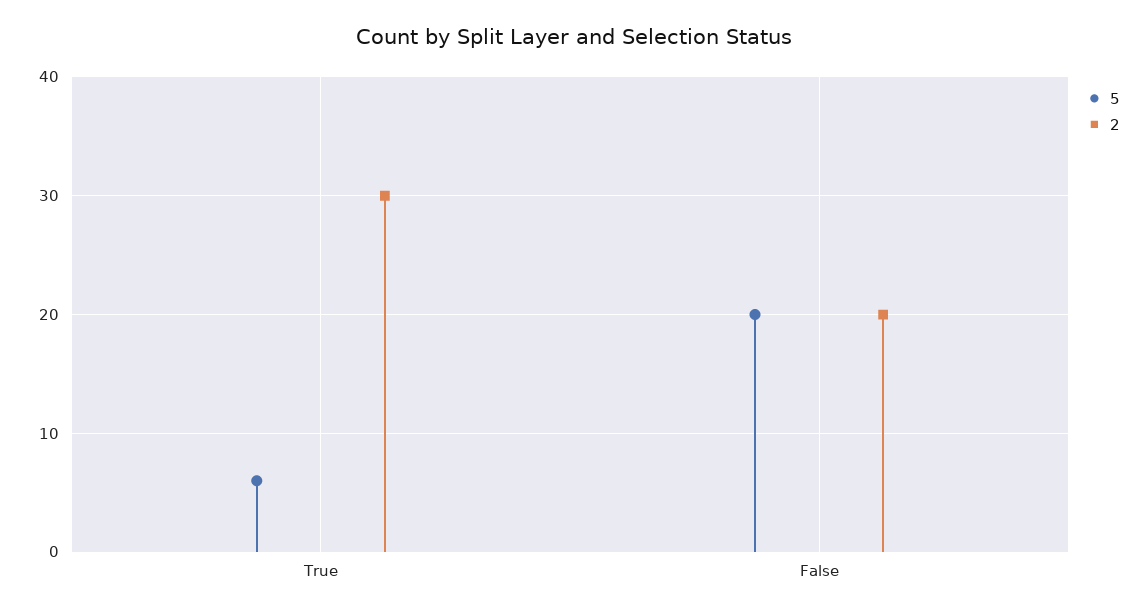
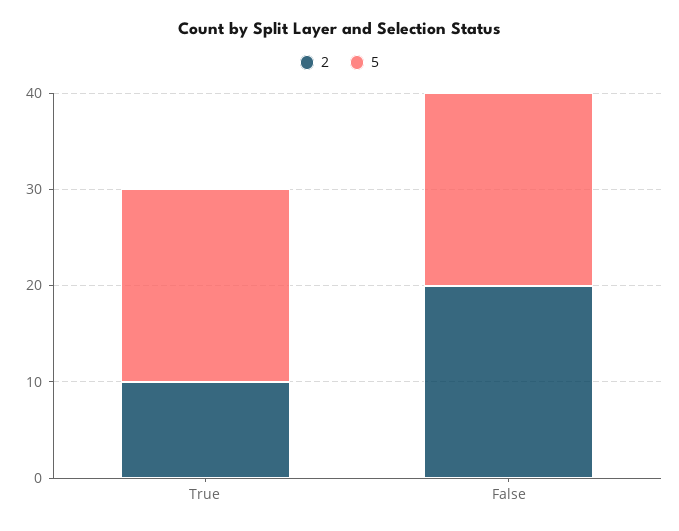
5, True: 6 -> 20
2, True: 30 -> 10

